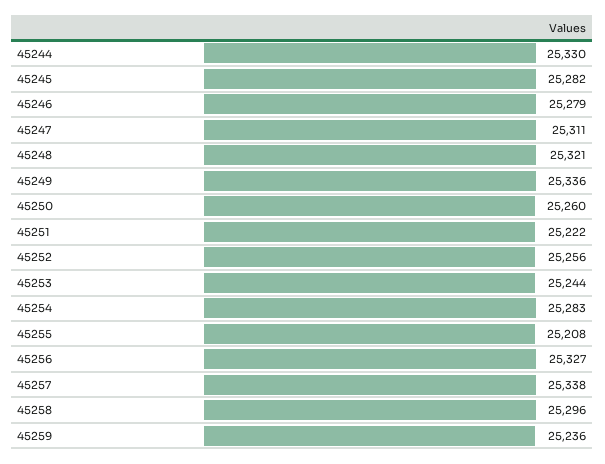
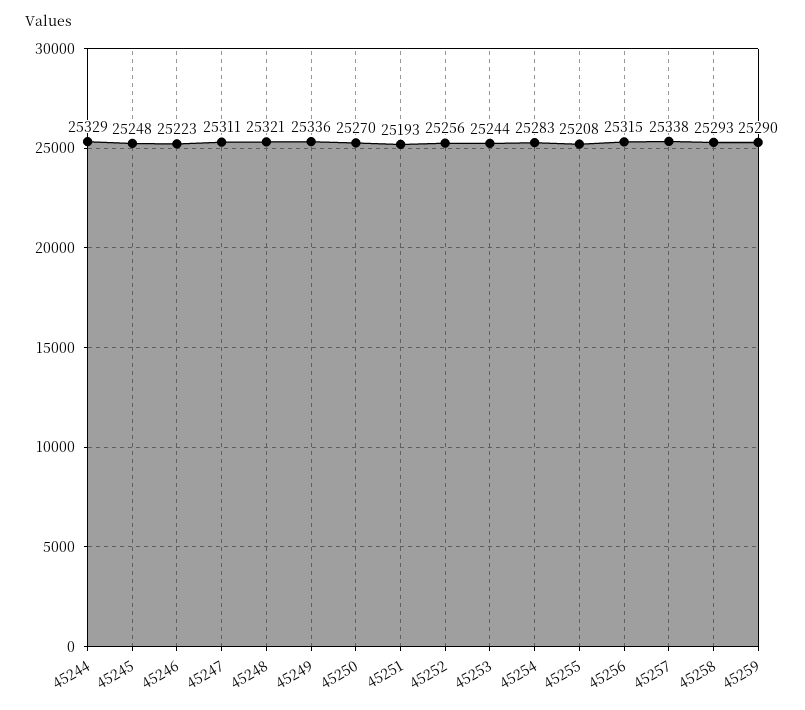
45244: 25330 -> 25329
45245: 25282 -> 25248
45246: 25279 -> 25223
45250: 25260 -> 25270
45251: 25222 -> 25193
45256: 25327 -> 25315
45258: 25296 -> 25293
45259: 25236 -> 25290

